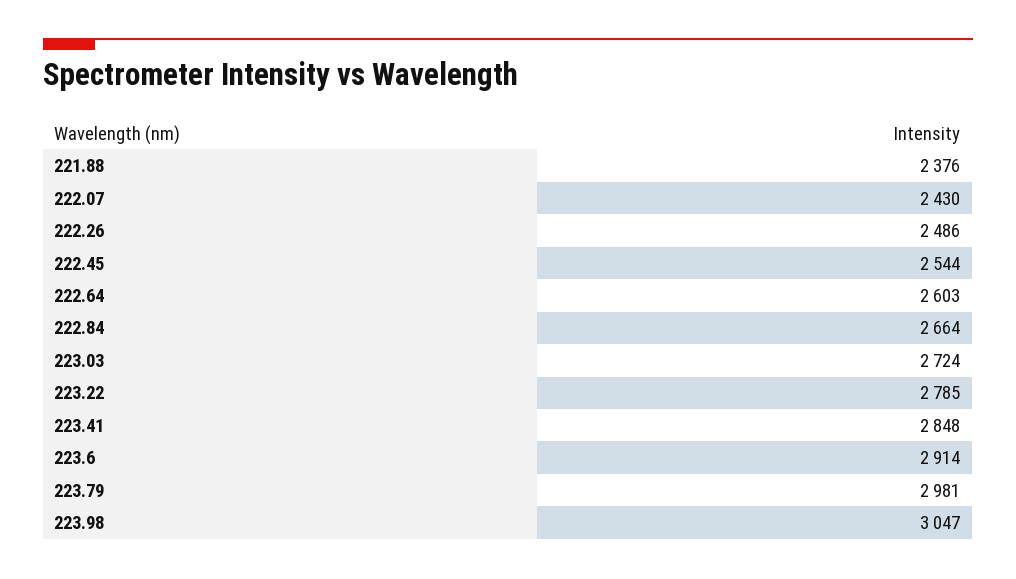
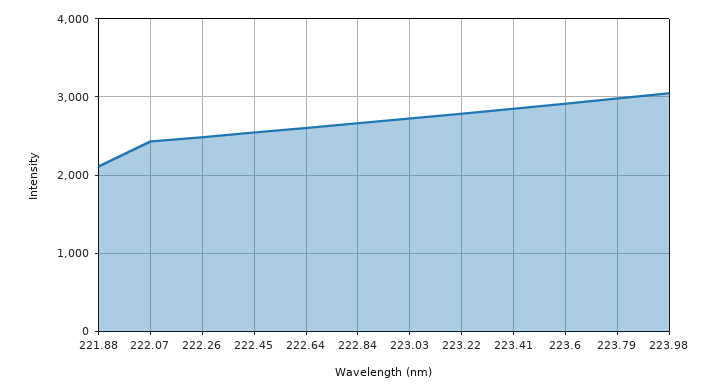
221.88: 2376 -> 2100

